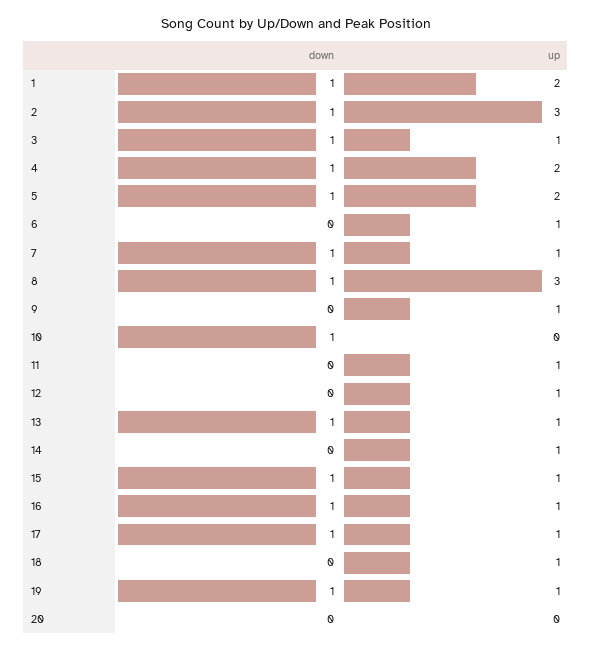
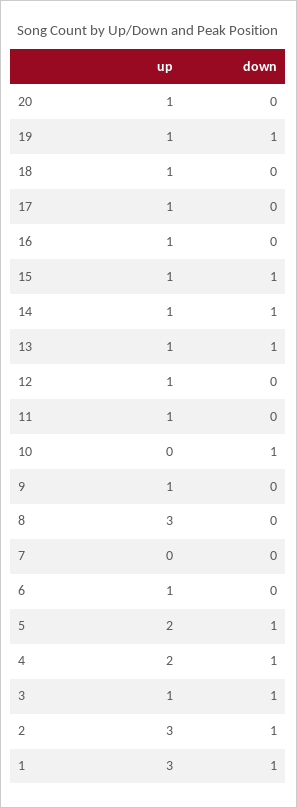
up, 1: 2 -> 3
down, 7: 1 -> 0
up, 7: 1 -> 0
down, 8: 1 -> 0
down, 14: 0 -> 1
down, 16: 1 -> 0
down, 17: 1 -> 0
up, 20: 0 -> 1

